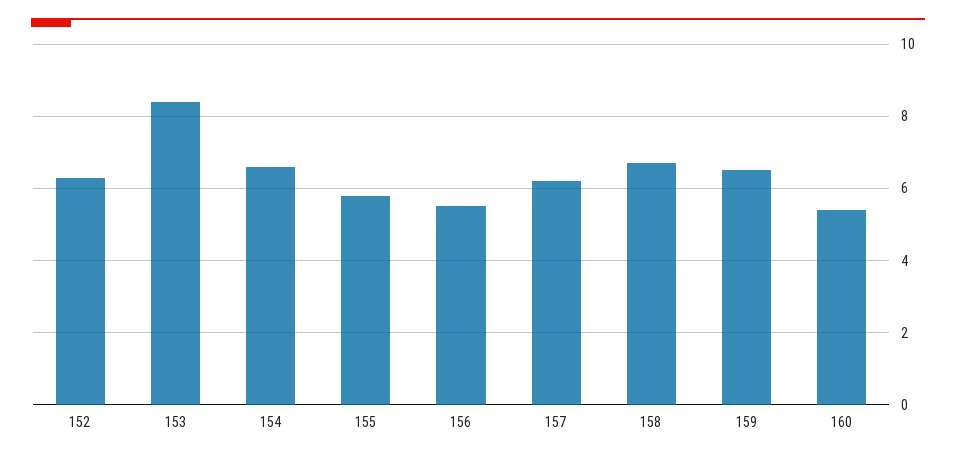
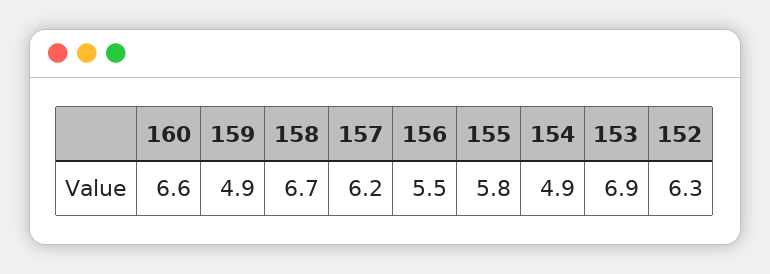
153: 8.5 -> 6.9
154: 6.5 -> 4.9
159: 6.5 -> 4.9
160: 5.5 -> 6.6

